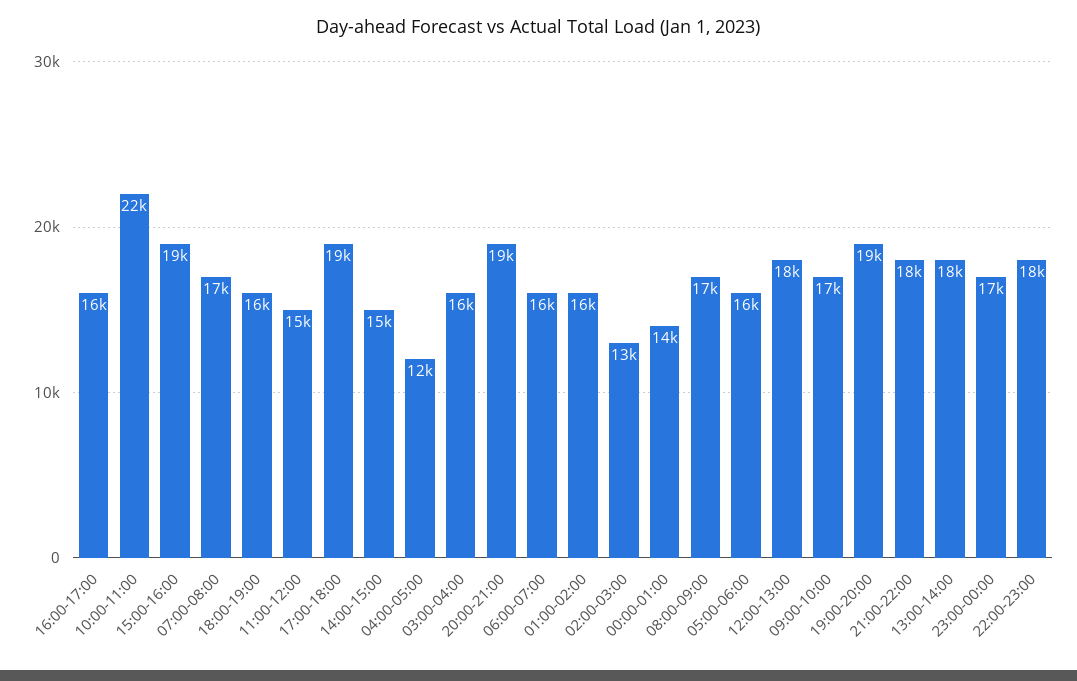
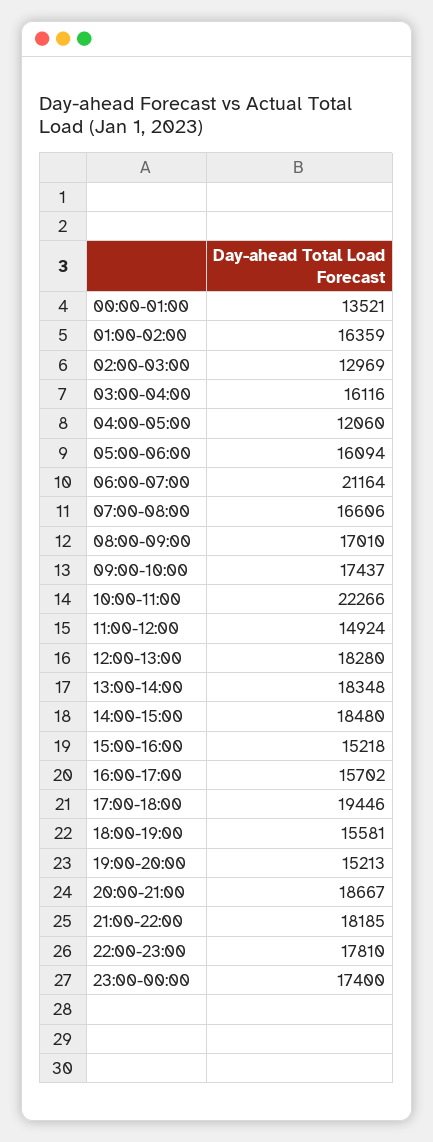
15:00-16:00: 19000 -> 15218
14:00-15:00: 15000 -> 18480
06:00-07:00: 16000 -> 21164
19:00-20:00: 19000 -> 15213

